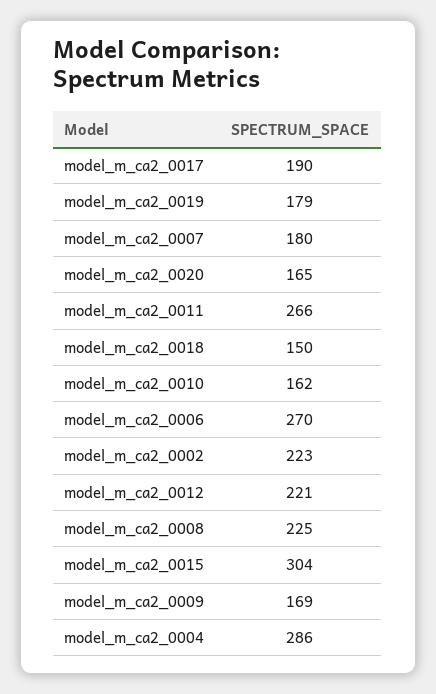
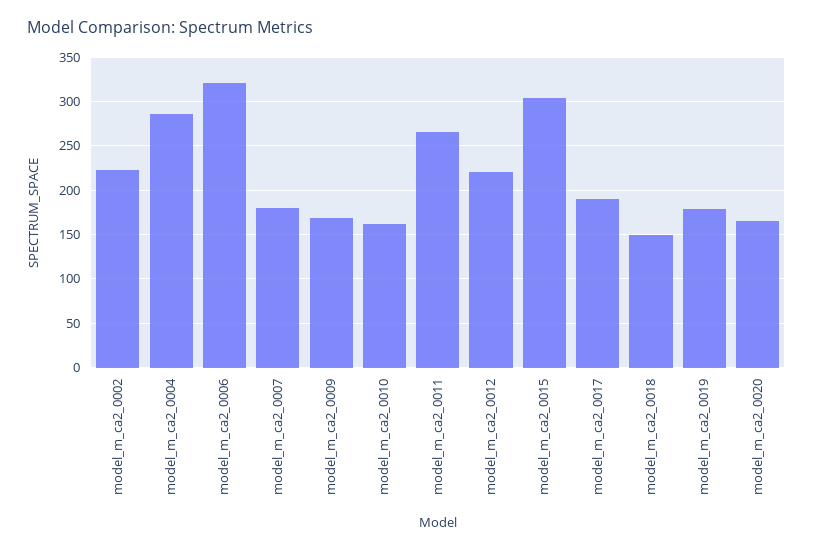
model_m_ca2_0006: 270 -> 320
model_m_ca2_0008: 225 -> none

